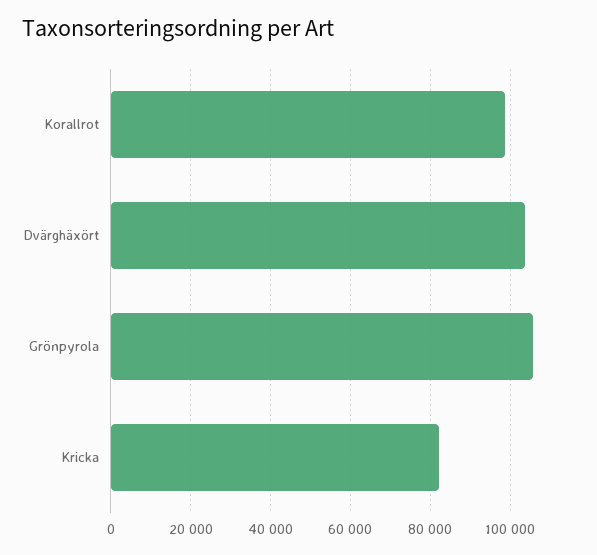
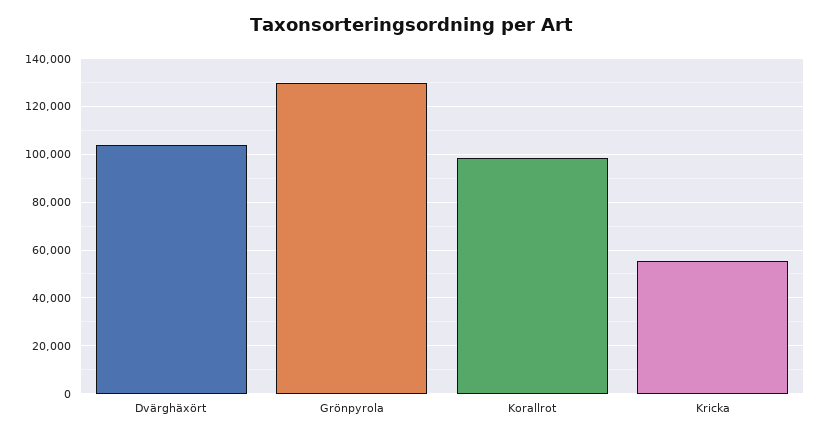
Grönpyrola: 106000 -> 130000
Kricka: 82000 -> 55000

